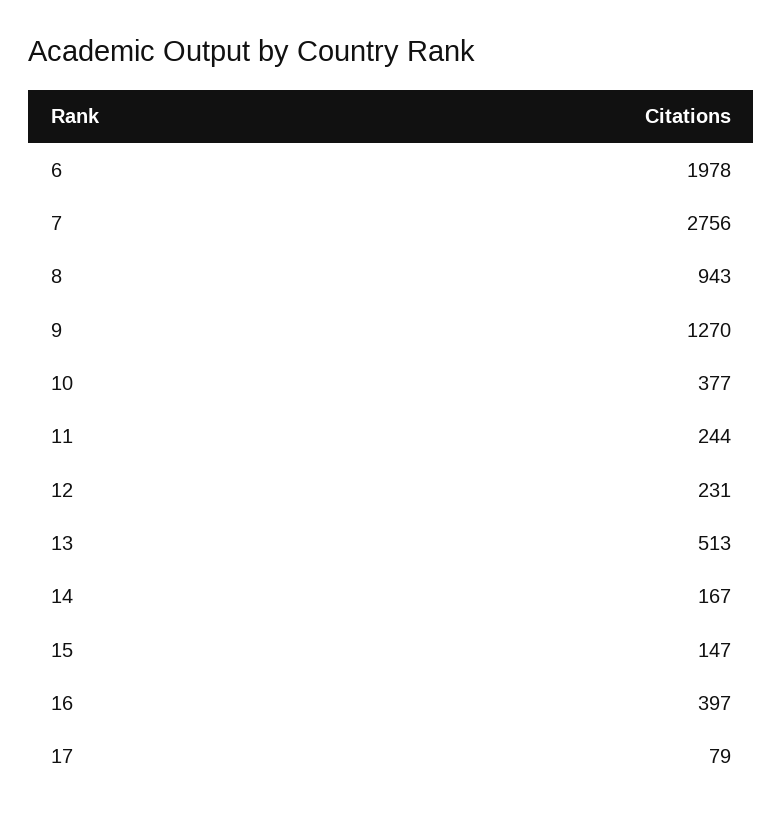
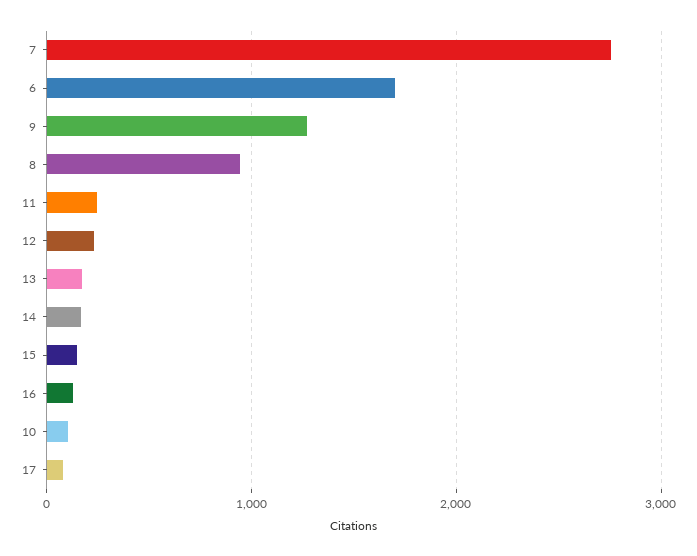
6: 1978 -> 1700
10: 377 -> 100
13: 513 -> 200
16: 397 -> 100

